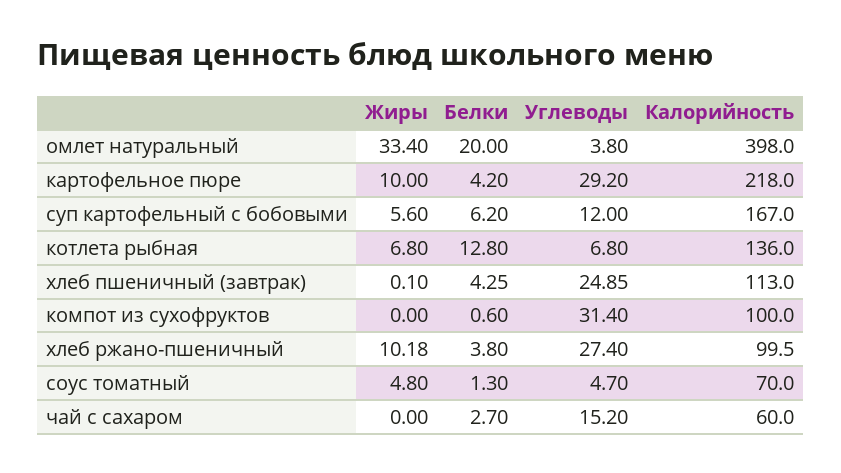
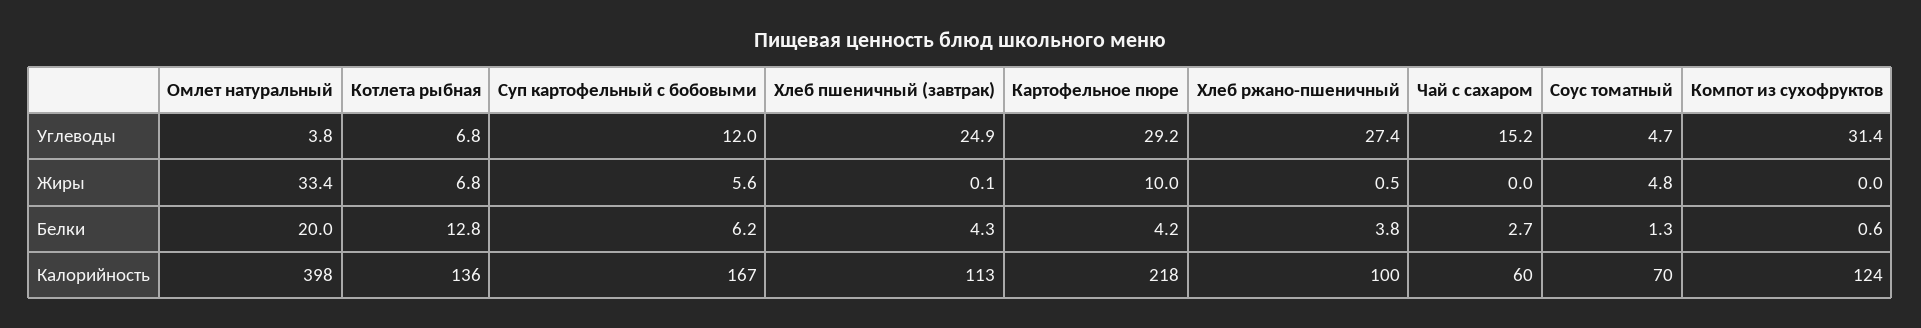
Калорийность, компот из сухофруктов: 100 -> 124
Жиры, хлеб ржано-пшеничный: 10.18 -> 0.5

